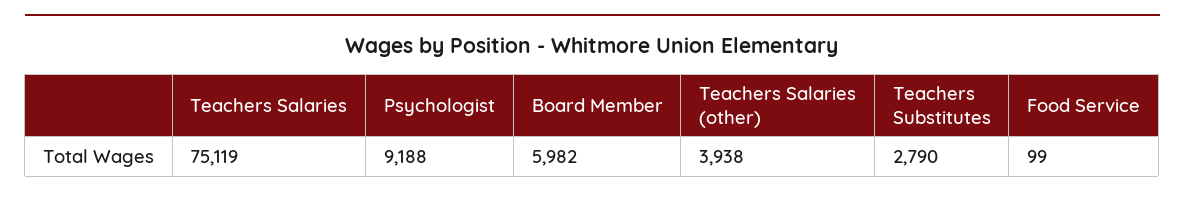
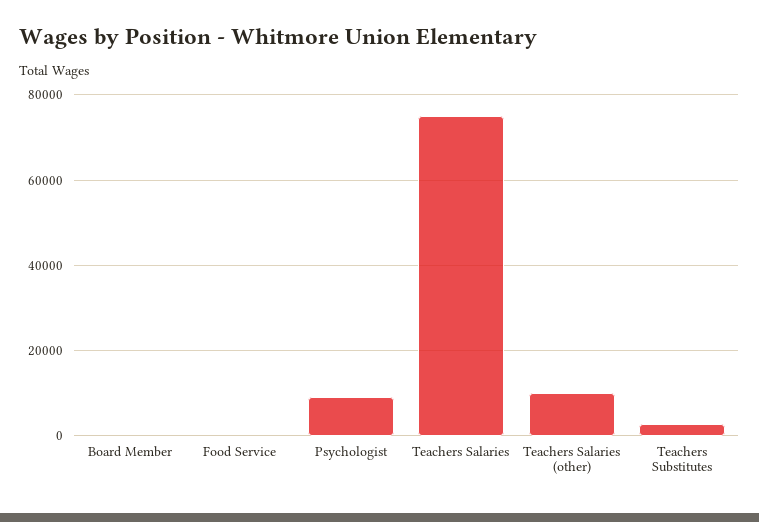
Board Member: 5982 -> 0
Teachers Salaries (other): 3938 -> 10000

